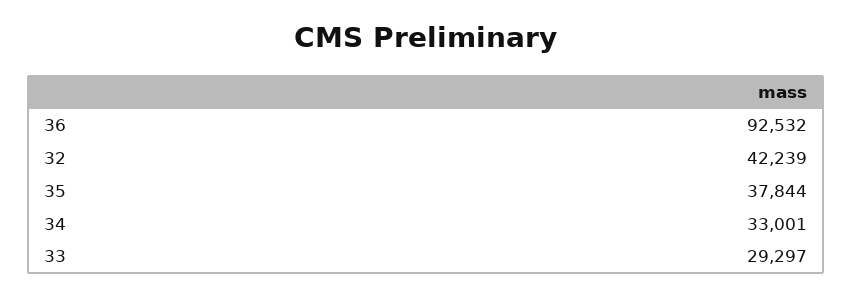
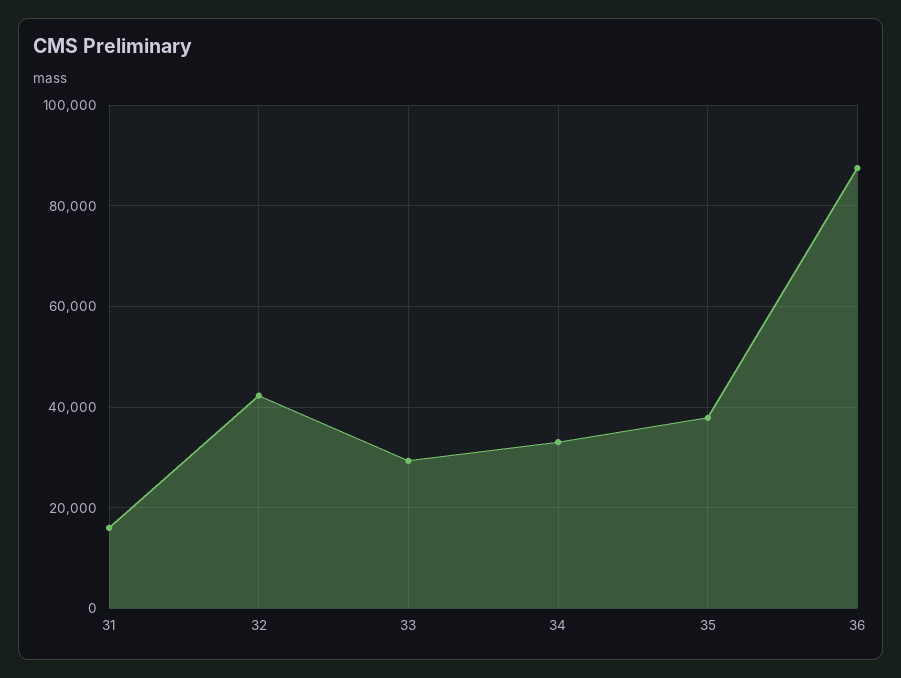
36: 92532 -> 88000
31: none -> 16000

